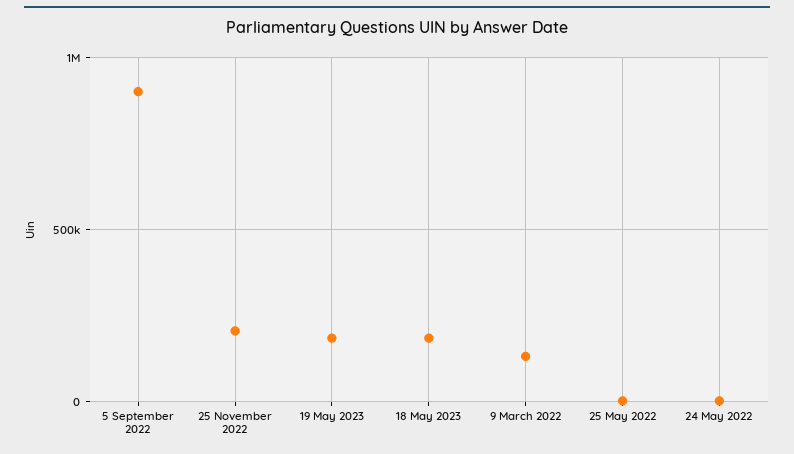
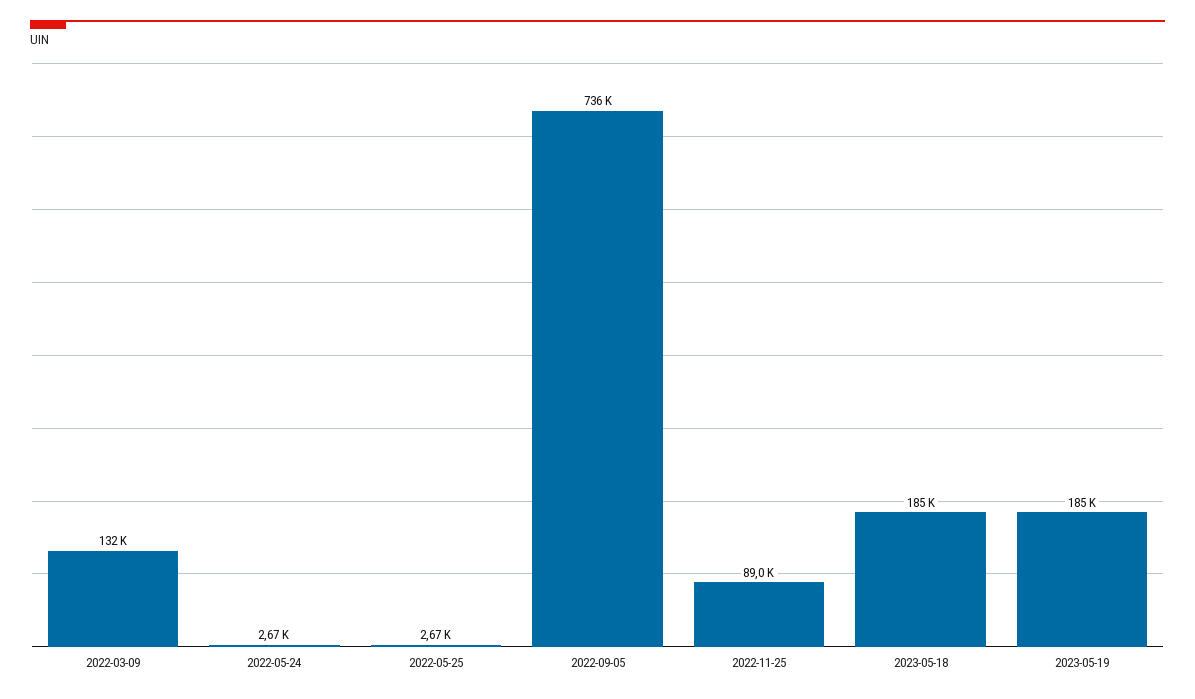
5 September 2022: 900000 -> 736000
25 November 2022: 200000 -> 89000

